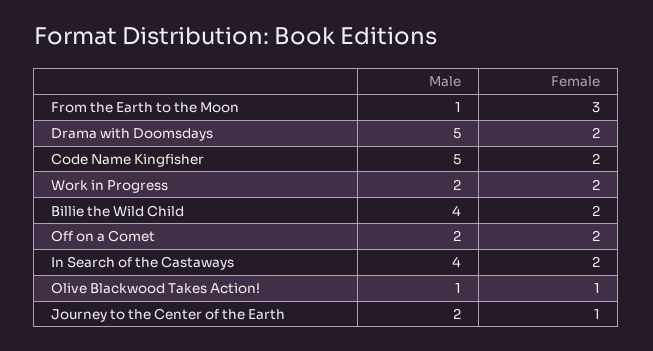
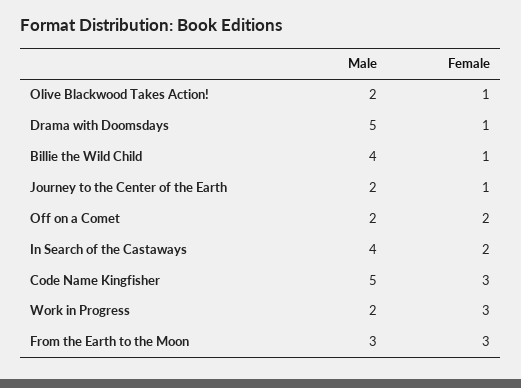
Male, From the Earth to the Moon: 1 -> 3
Female, Drama with Doomsdays: 2 -> 1
Female, Code Name Kingfisher: 2 -> 3
Female, Work in Progress: 2 -> 3
Female, Billie the Wild Child: 2 -> 1
Male, Olive Blackwood Takes Action!: 1 -> 2

